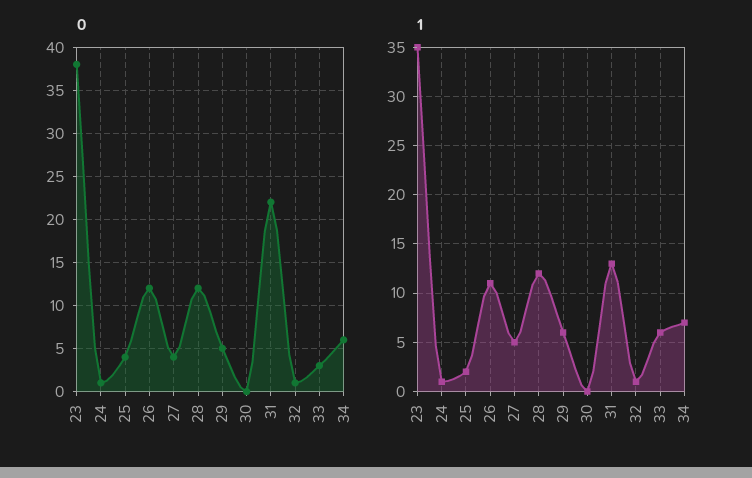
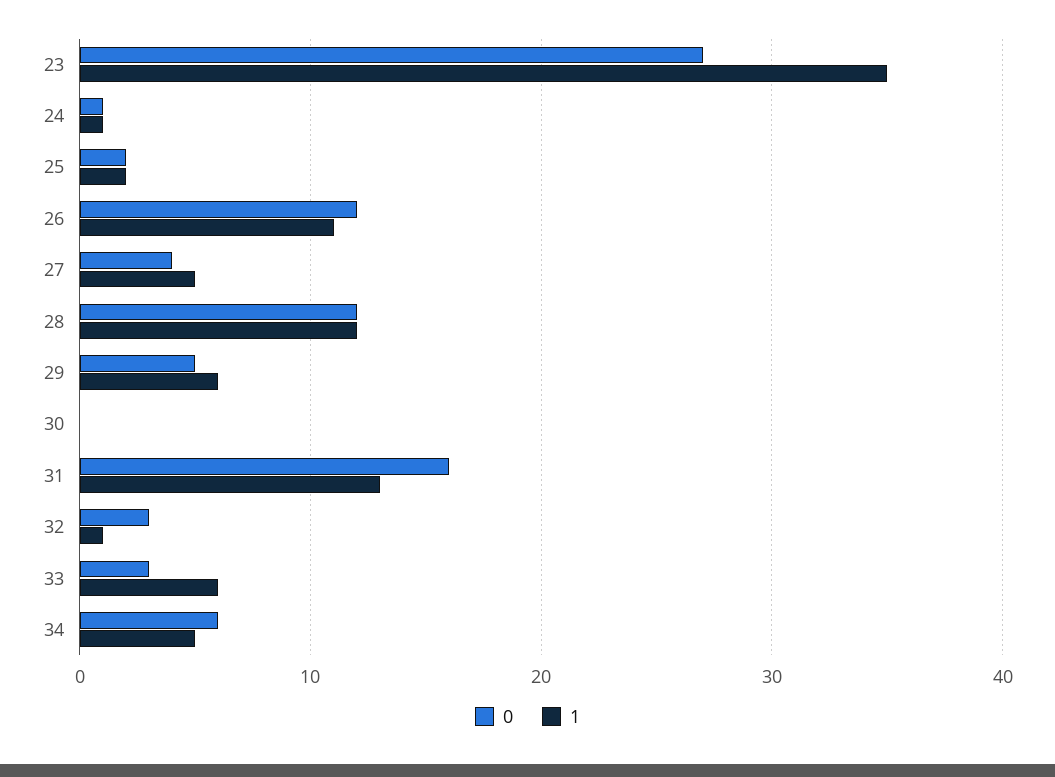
0, 23: 38 -> 27
0, 25: 4 -> 2
0, 31: 22 -> 16
0, 32: 1 -> 3
1, 34: 7 -> 5

